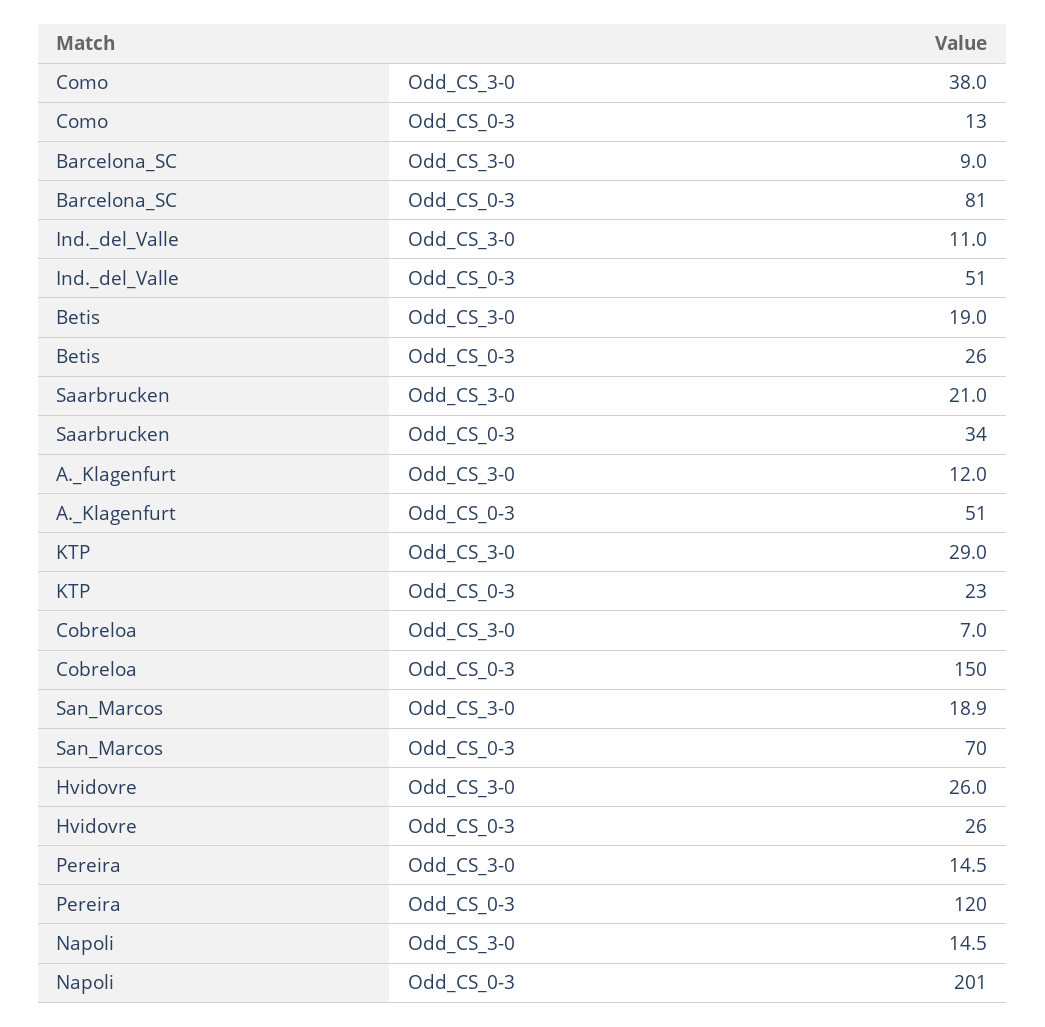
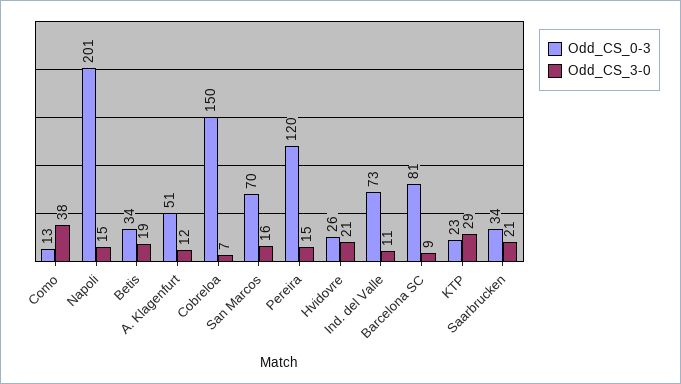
Odd_CS_0-3, Ind._del_Valle: 51 -> 73
Odd_CS_0-3, Betis: 26 -> 34
Odd_CS_3-0, San_Marcos: 18.9 -> 16
Odd_CS_3-0, Hvidovre: 26 -> 21

